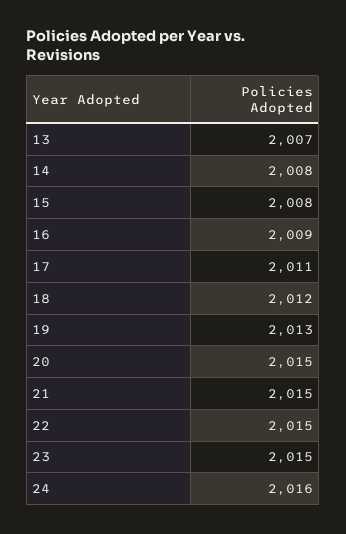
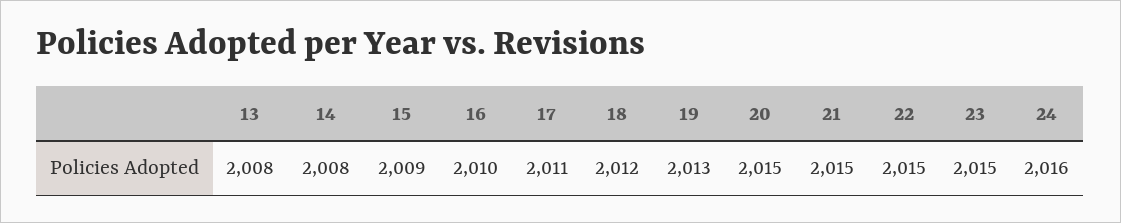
13: 2007 -> 2008
15: 2008 -> 2009
16: 2009 -> 2010

